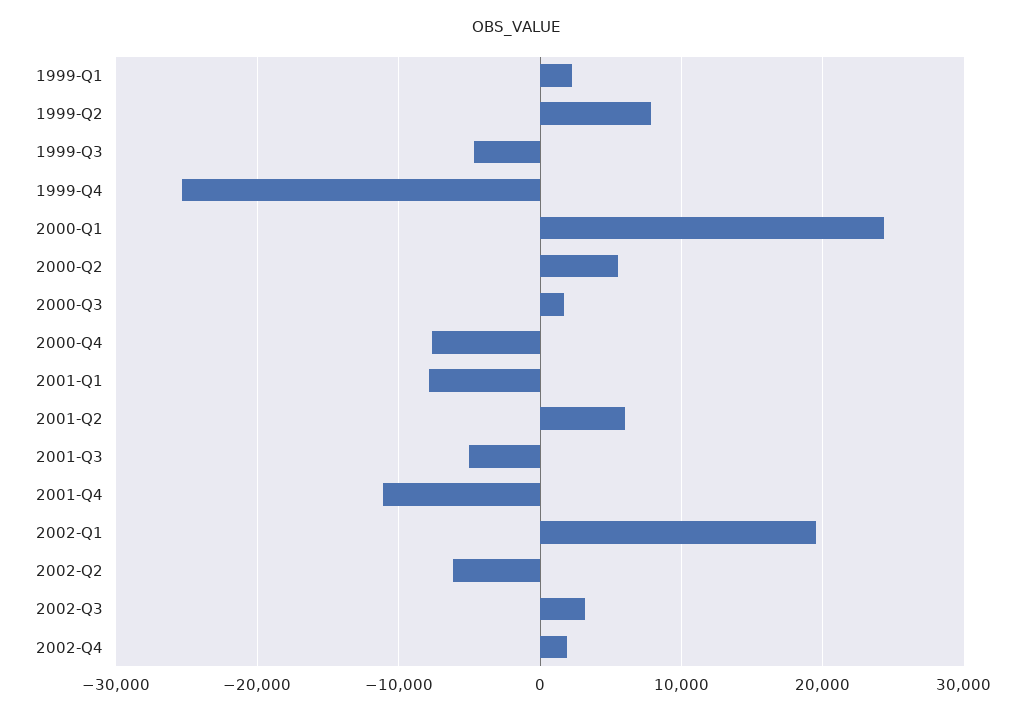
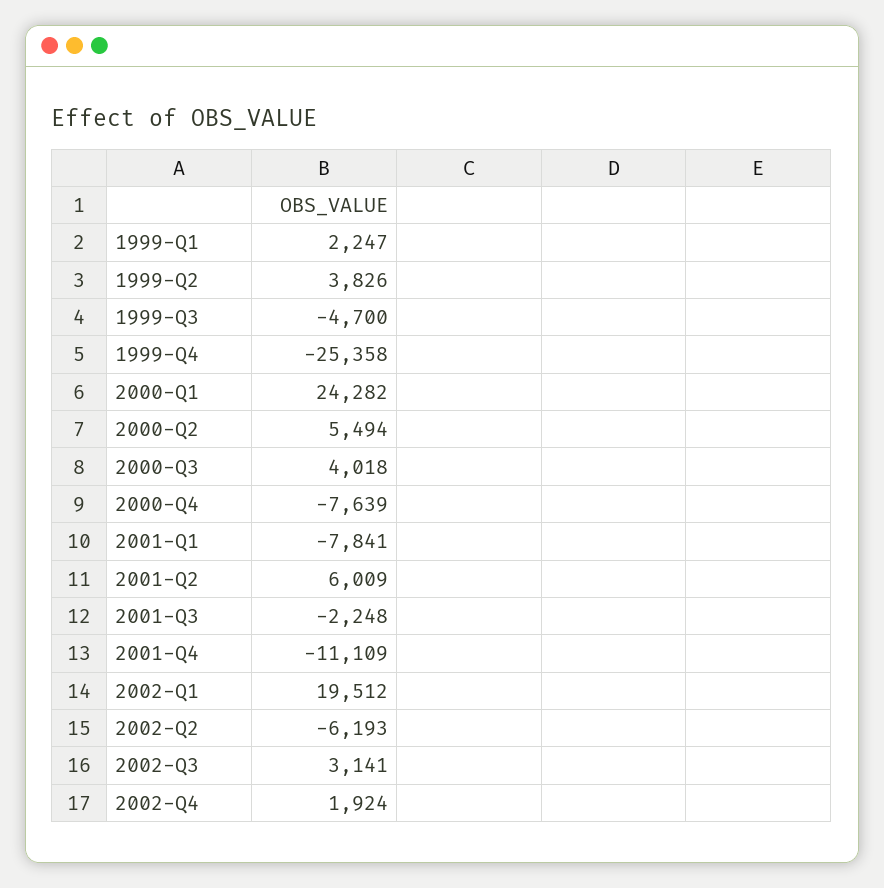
1999-Q2: 8000 -> 3826
2000-Q3: 2000 -> 4018
2001-Q3: -5000 -> -2248

